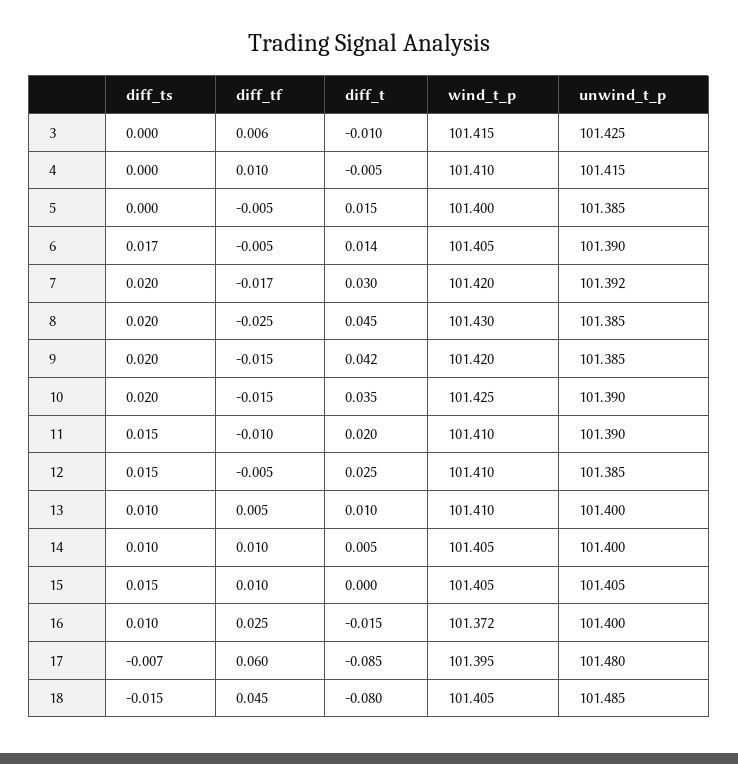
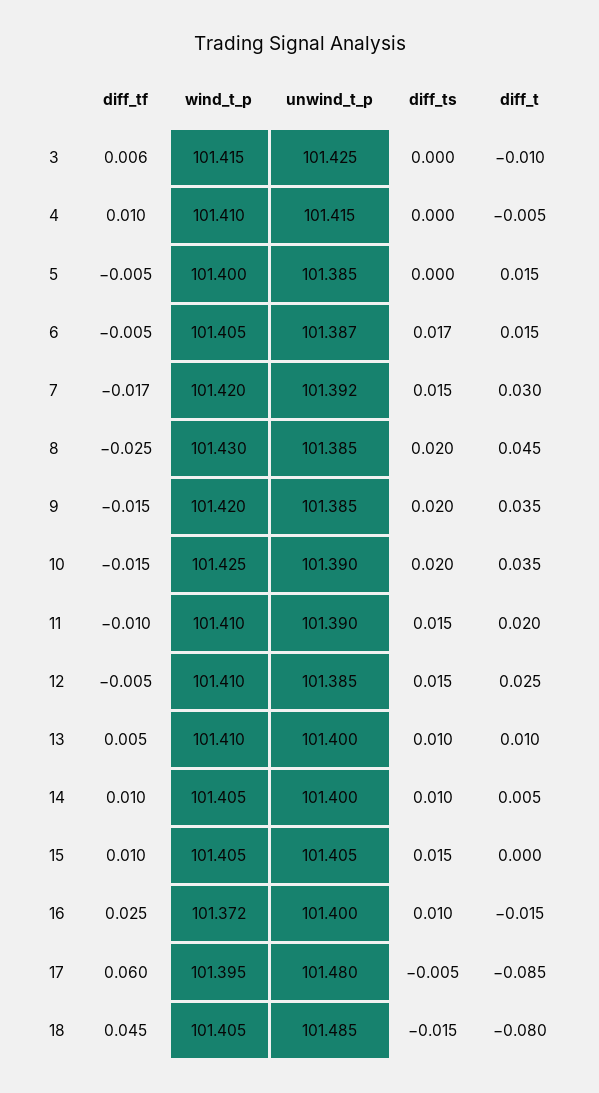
diff_t, 6: 0.014 -> 0.015
unwind_t_p, 6: 101.39 -> 101.387
diff_ts, 7: 0.02 -> 0.015
diff_t, 9: 0.042 -> 0.035
diff_ts, 17: -0.007 -> -0.005

